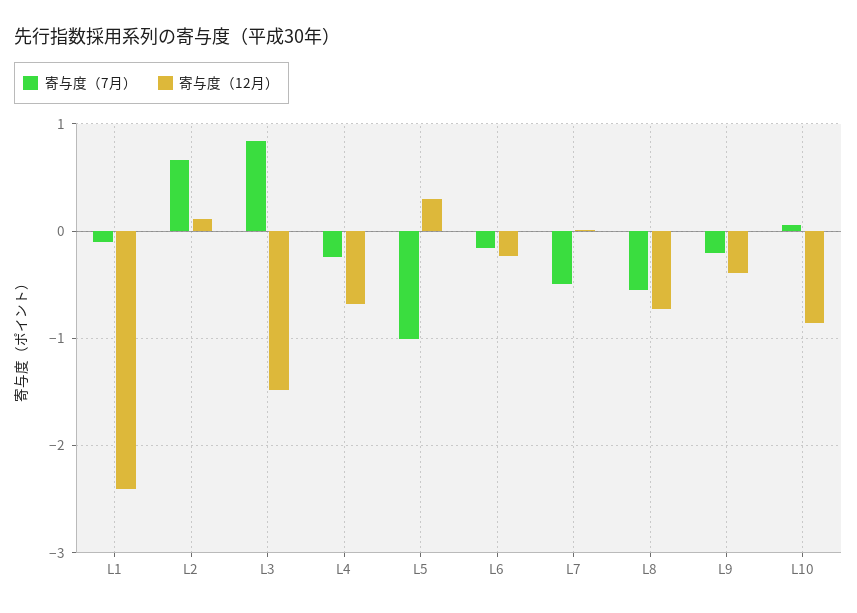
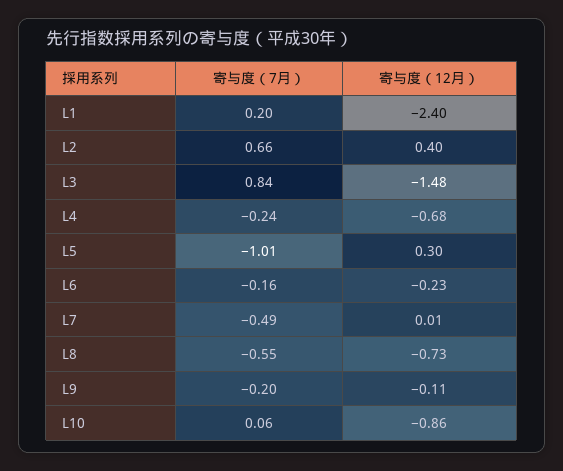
寄与度（7月）, L1: -0.1 -> 0.2
寄与度（12月）, L2: 0.1 -> 0.4
寄与度（12月）, L9: -0.4 -> -0.11

